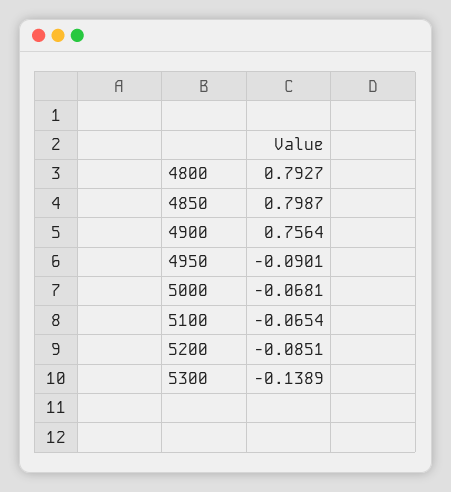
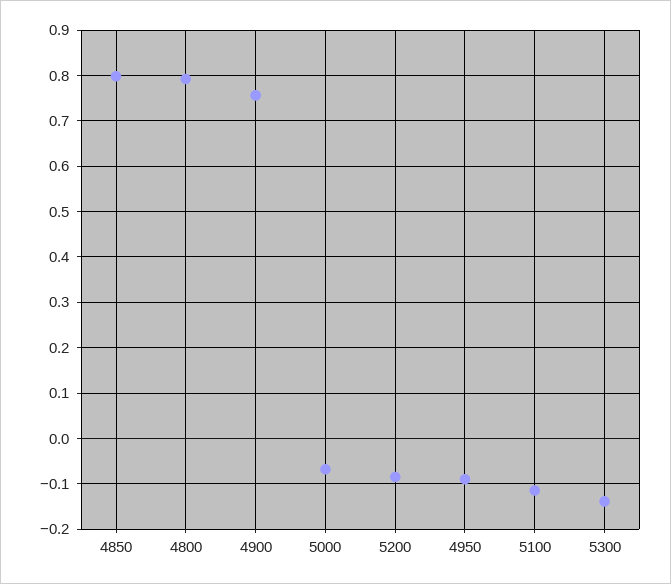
5100: -0.0654 -> -0.12

